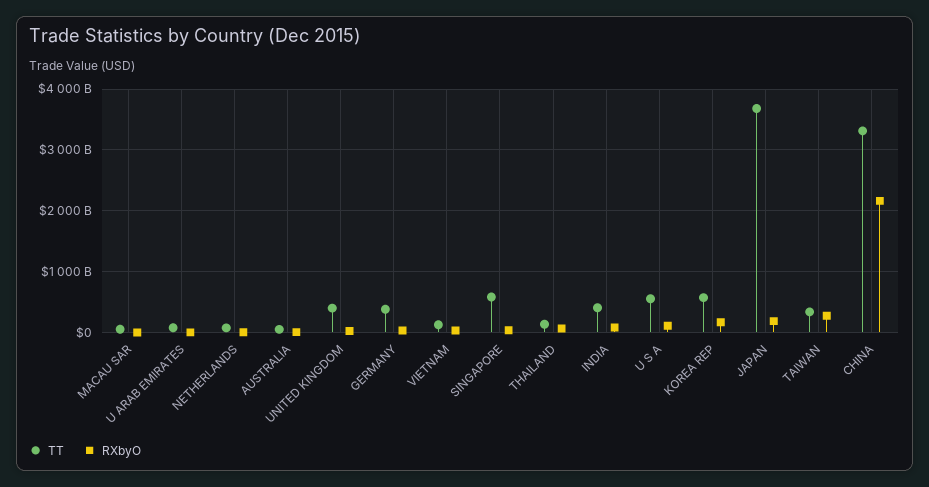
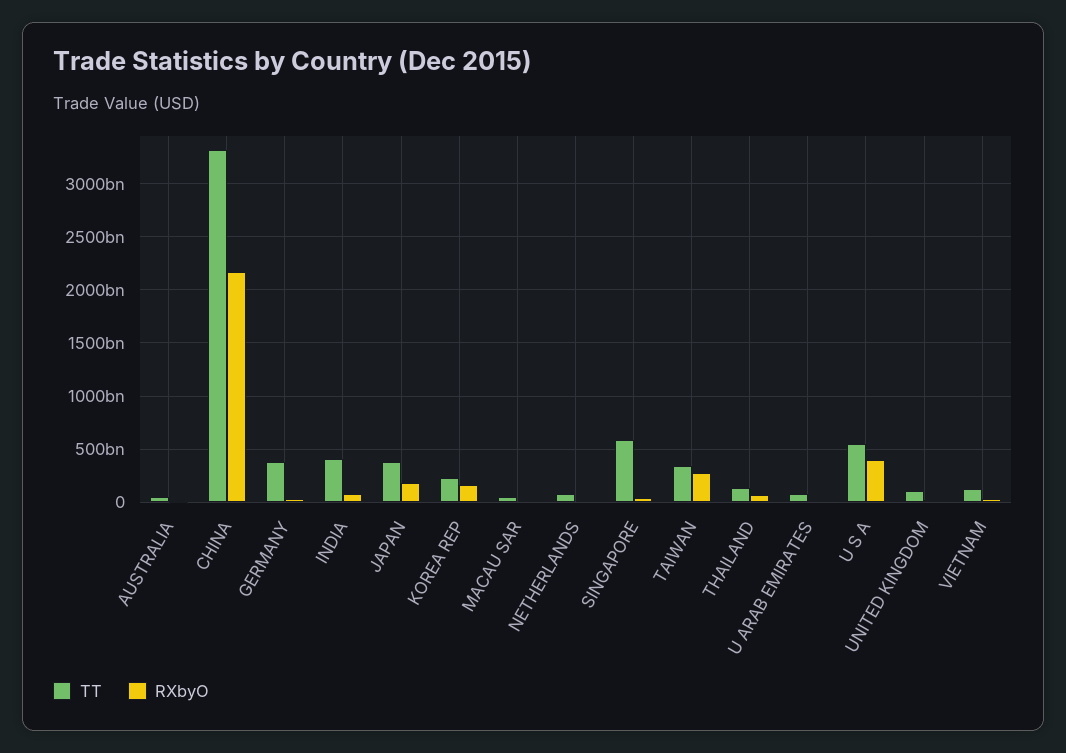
TT, UNITED KINGDOM: 400000000000 -> 100000000000
RXbyO, U S A: 100000000000 -> 400000000000
TT, KOREA REP: 600000000000 -> 200000000000
TT, JAPAN: 3700000000000 -> 400000000000

